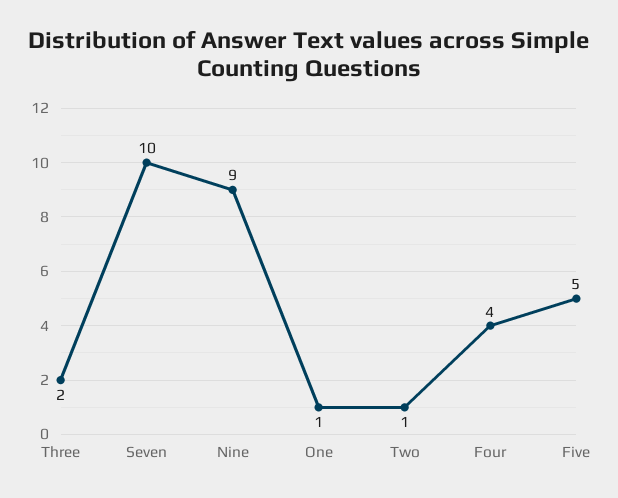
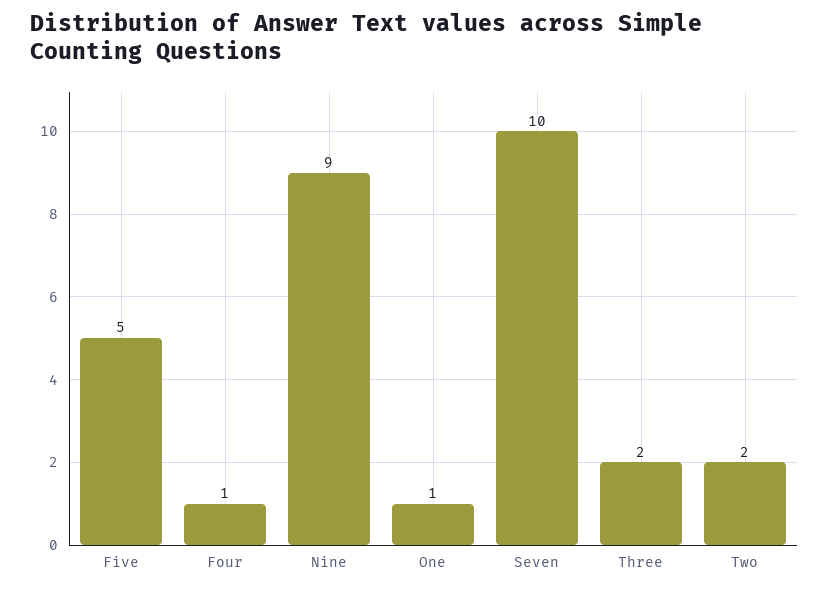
Two: 1 -> 2
Four: 4 -> 1

